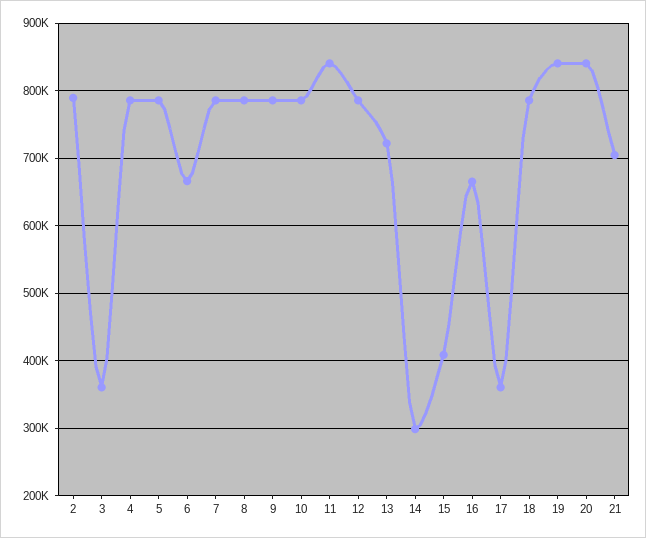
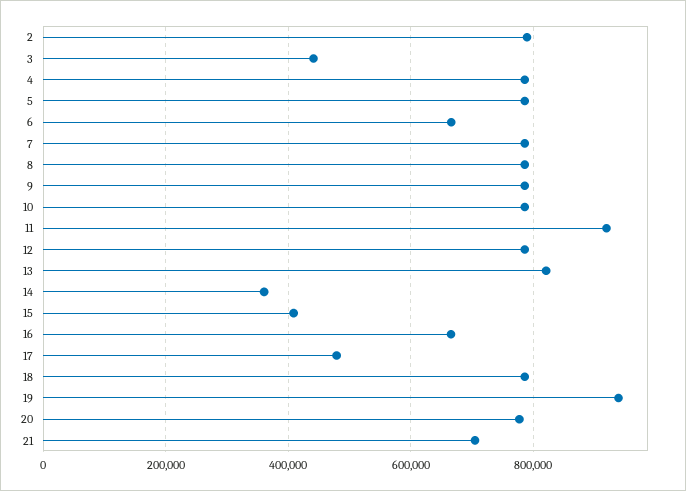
3: 360000 -> 440000
11: 840000 -> 920000
13: 720000 -> 820000
14: 300000 -> 360000
17: 360000 -> 480000
19: 840000 -> 940000
20: 840000 -> 780000

